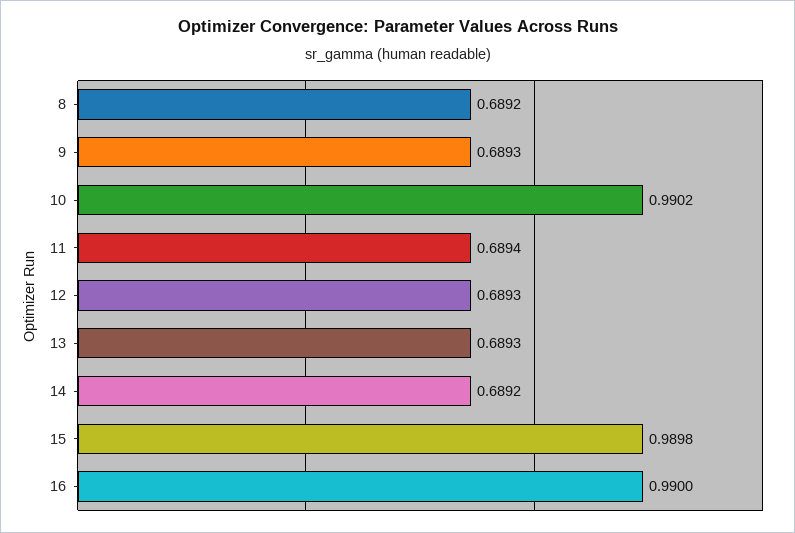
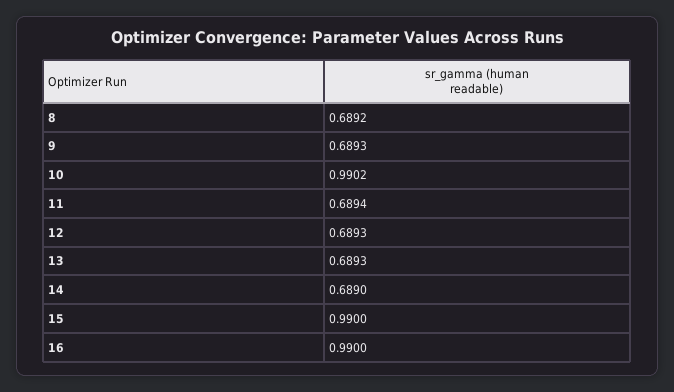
14: 0.6892 -> 0.689
15: 0.9898 -> 0.99

